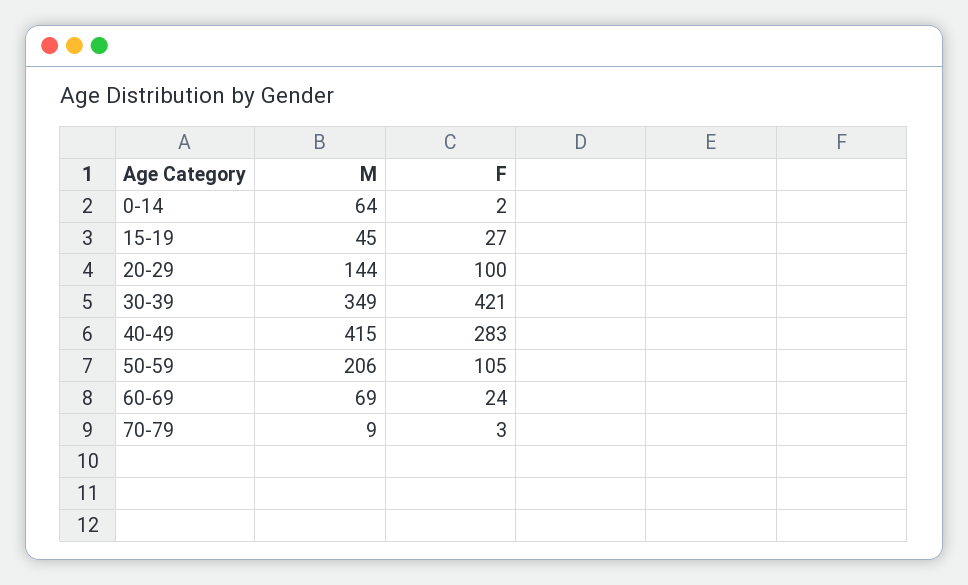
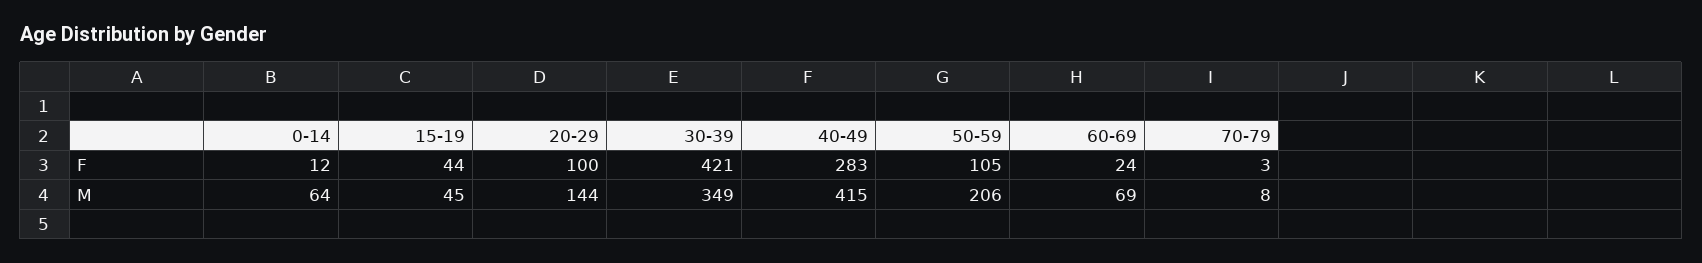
F, 0-14: 2 -> 12
F, 15-19: 27 -> 44
M, 70-79: 9 -> 8

